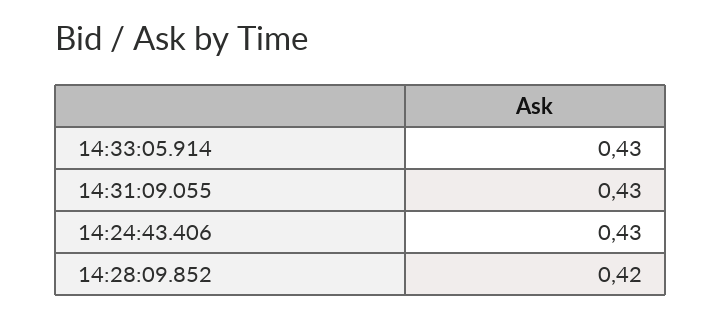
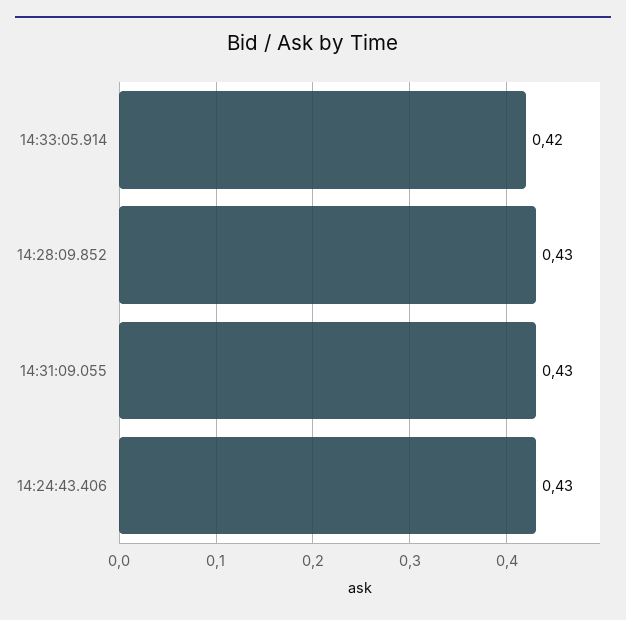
14:33:05.914: 0.43 -> 0.42
14:28:09.852: 0.42 -> 0.43

